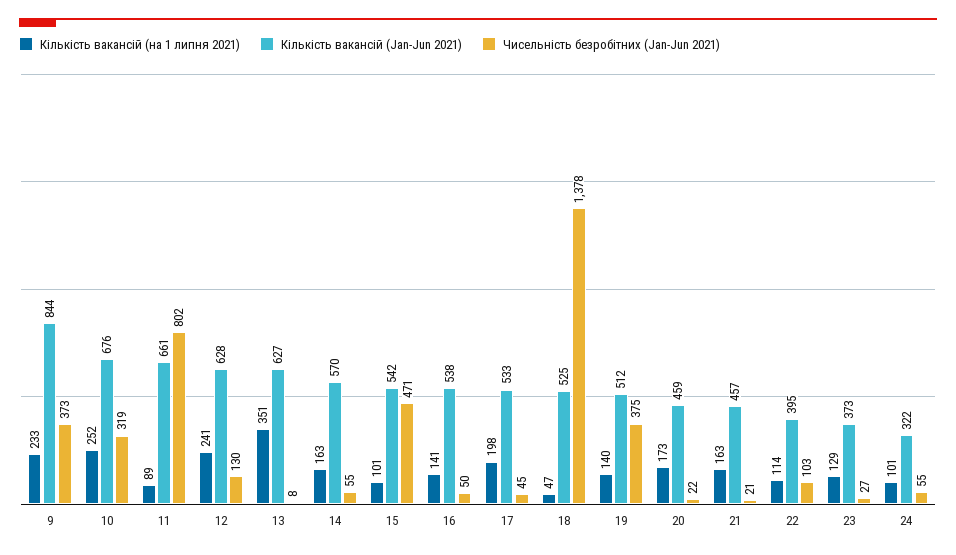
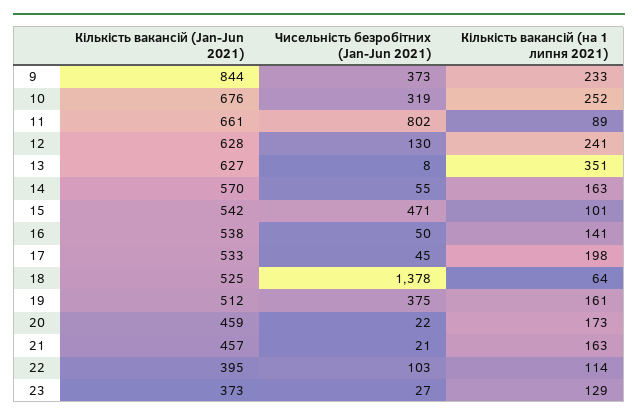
Кількість вакансій (на 1 липня 2021), 18: 47 -> 64
Кількість вакансій (на 1 липня 2021), 19: 140 -> 161
Кількість вакансій (на 1 липня 2021), 24: 101 -> none
Кількість вакансій (Jan-Jun 2021), 24: 322 -> none
Чисельність безробітних (Jan-Jun 2021), 24: 55 -> none

